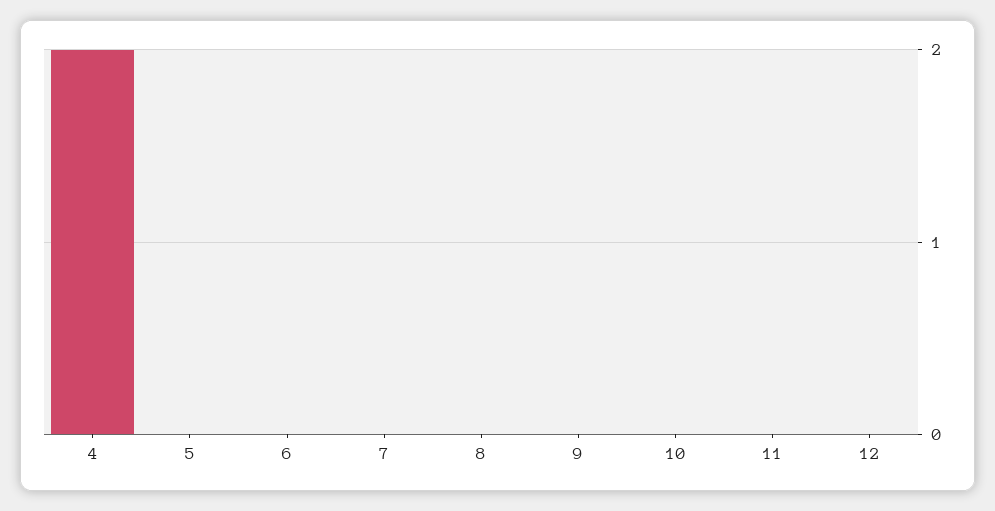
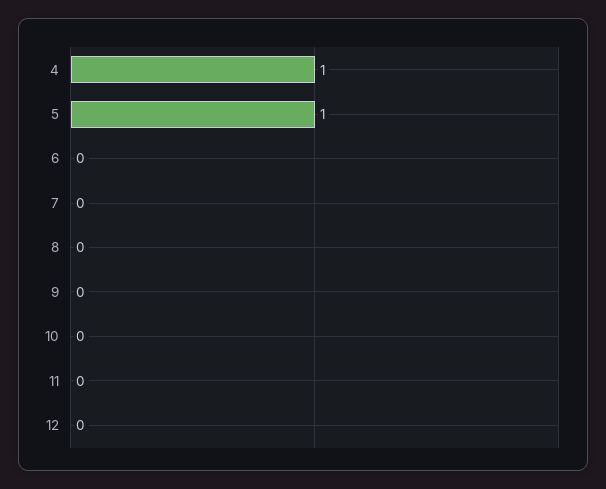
4: 2 -> 1
5: 0 -> 1

